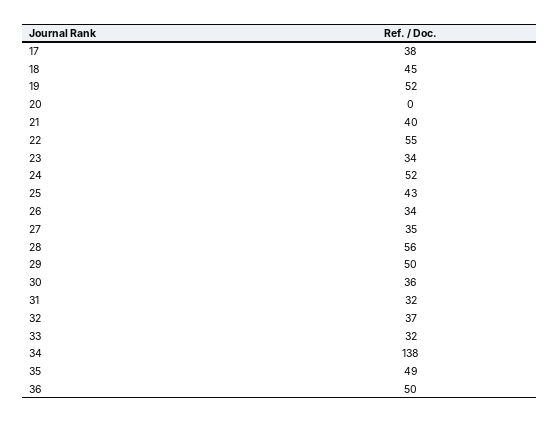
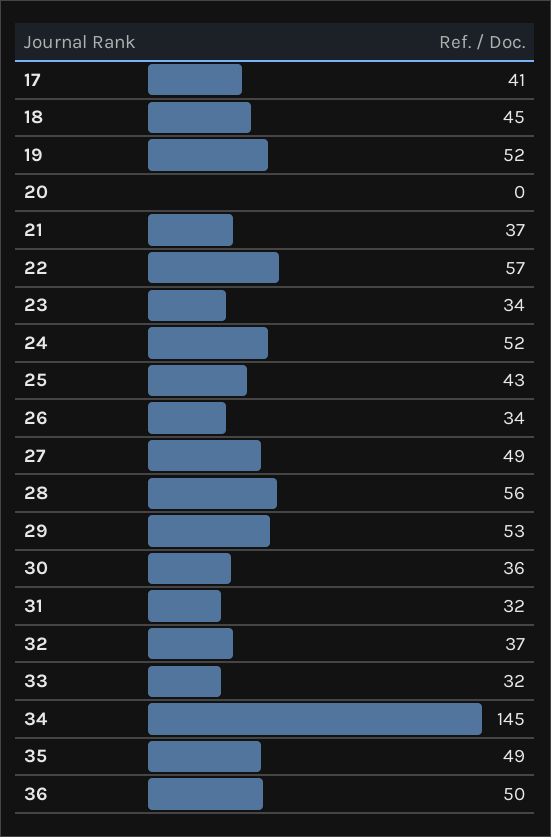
17: 38 -> 41
21: 40 -> 37
22: 55 -> 57
27: 35 -> 49
29: 50 -> 53
34: 138 -> 145

